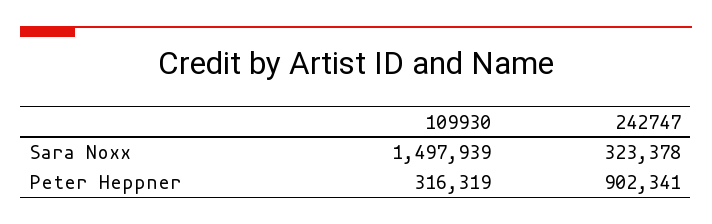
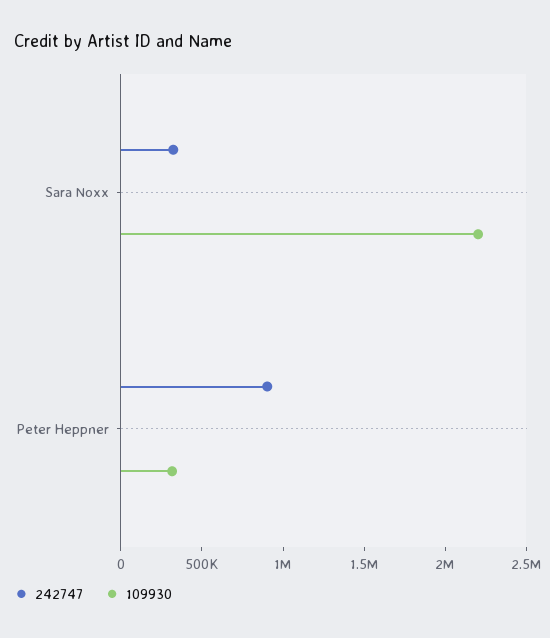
109930, Sara Noxx: 1497939 -> 2200000

